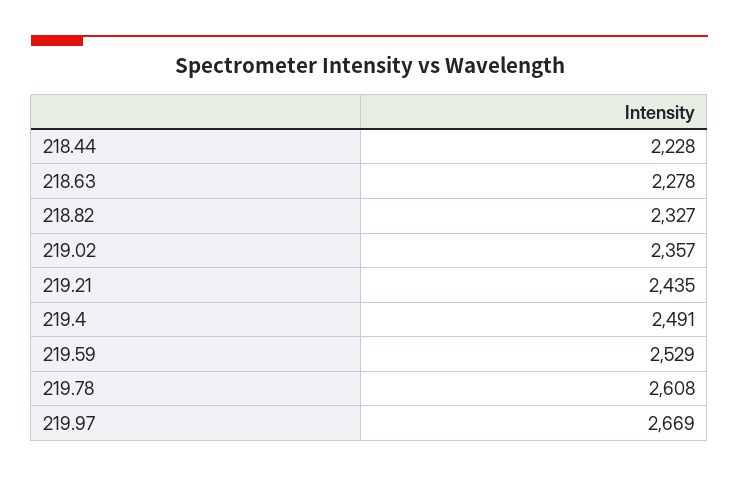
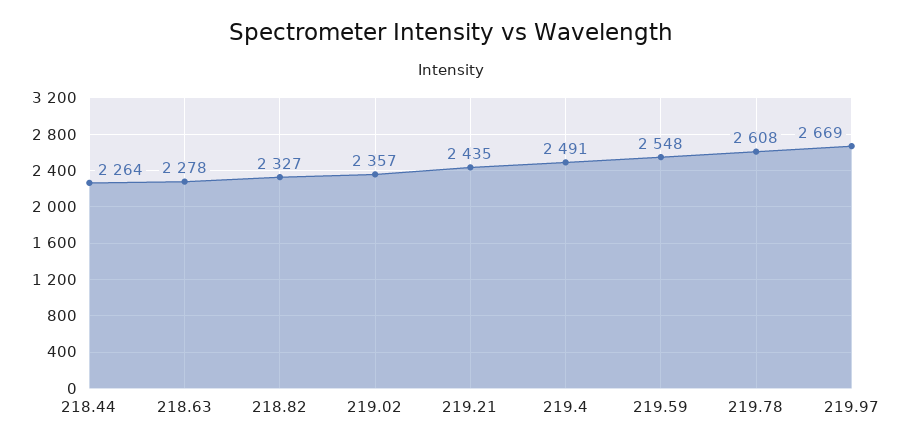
218.44: 2228 -> 2264
219.59: 2529 -> 2548

